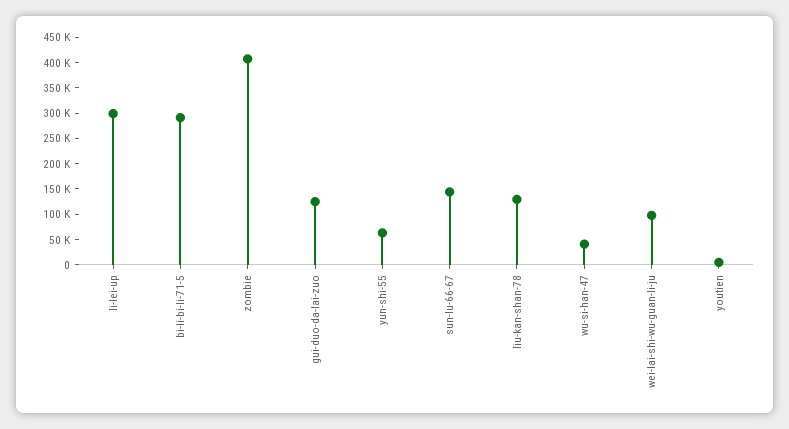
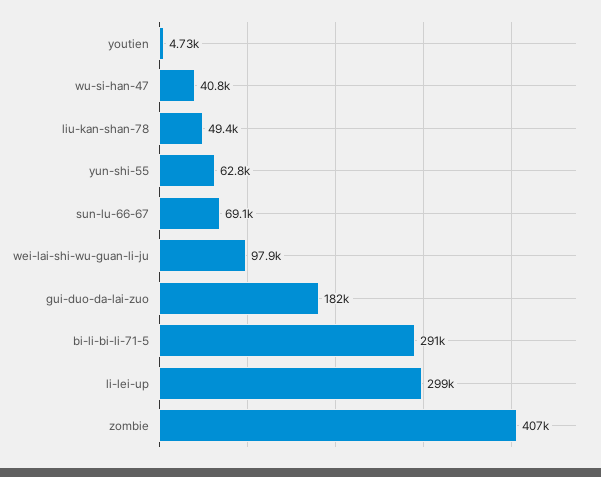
gui-duo-da-lai-zuo: 125000 -> 182000
sun-lu-66-67: 150000 -> 69100
liu-kan-shan-78: 125000 -> 49400

